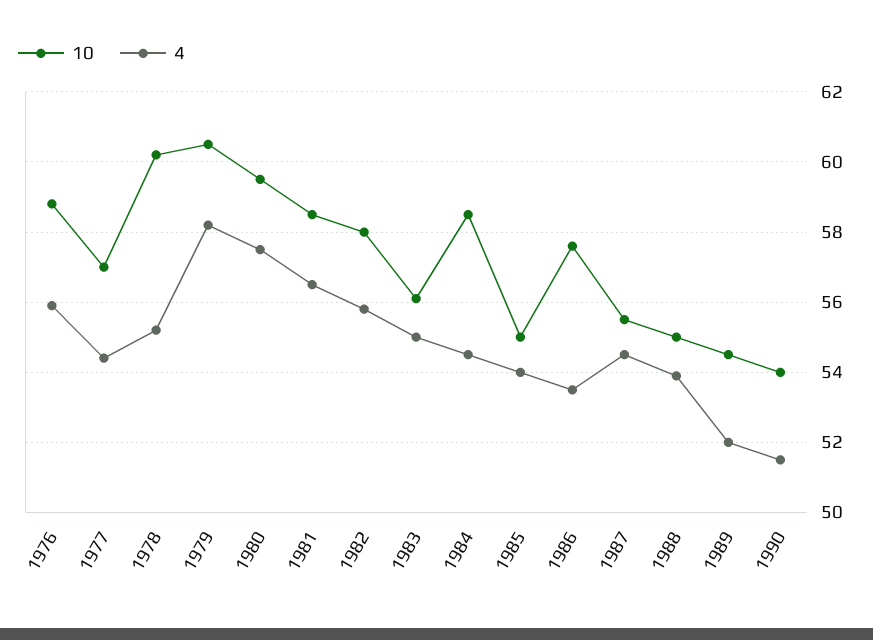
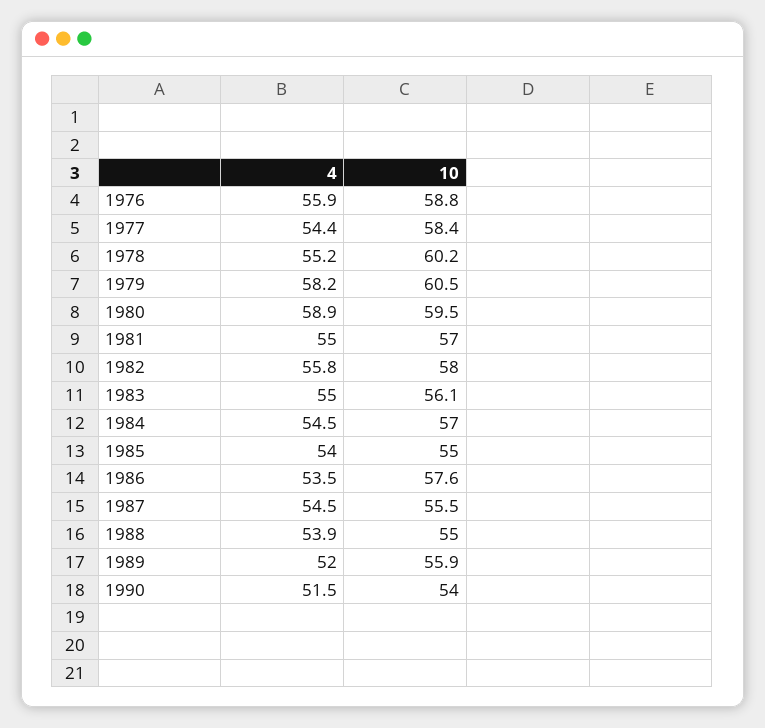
10, 1977: 57 -> 58.4
4, 1980: 57.5 -> 58.9
10, 1981: 58.5 -> 57
4, 1981: 56.5 -> 55
10, 1984: 58.5 -> 57
10, 1989: 54.5 -> 55.9

